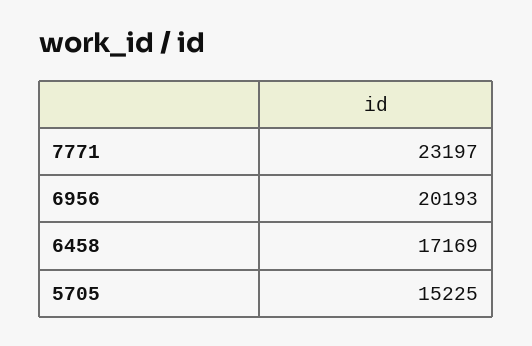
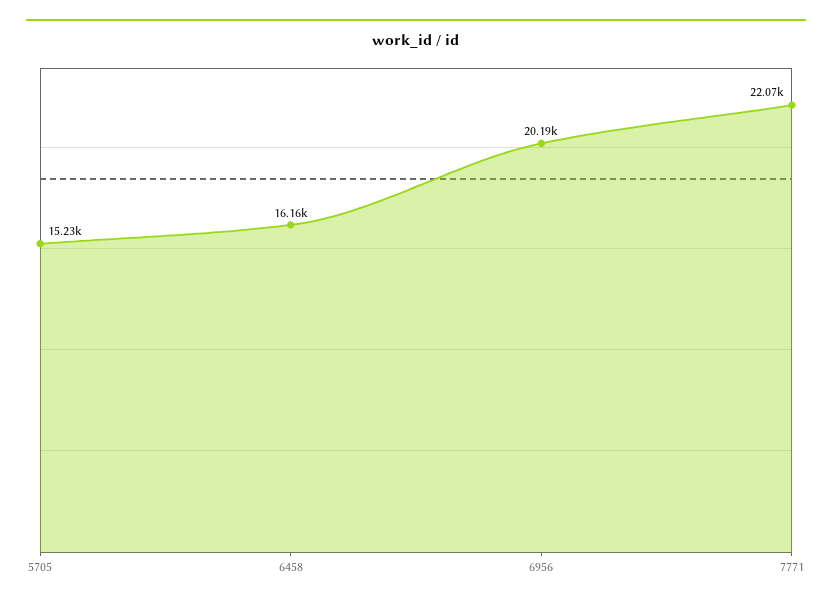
7771: 23197 -> 22070
6458: 17169 -> 16160

